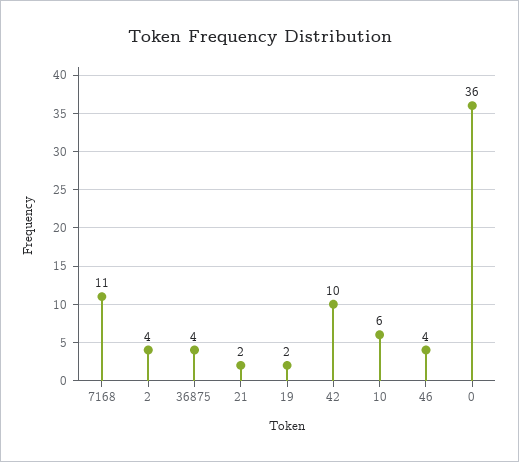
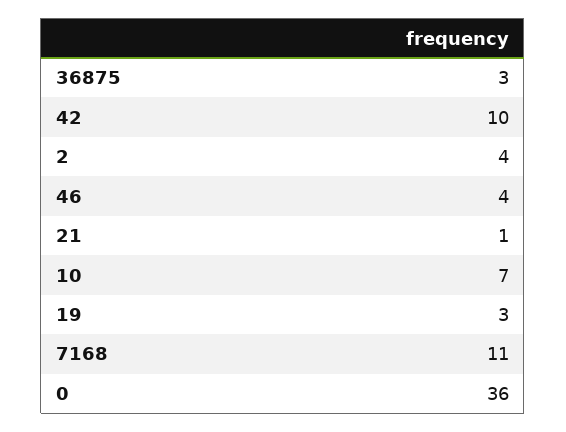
36875: 4 -> 3
21: 2 -> 1
19: 2 -> 3
10: 6 -> 7

